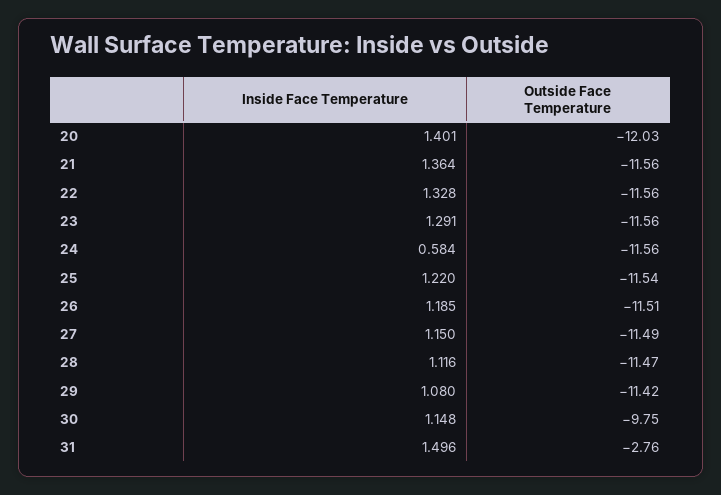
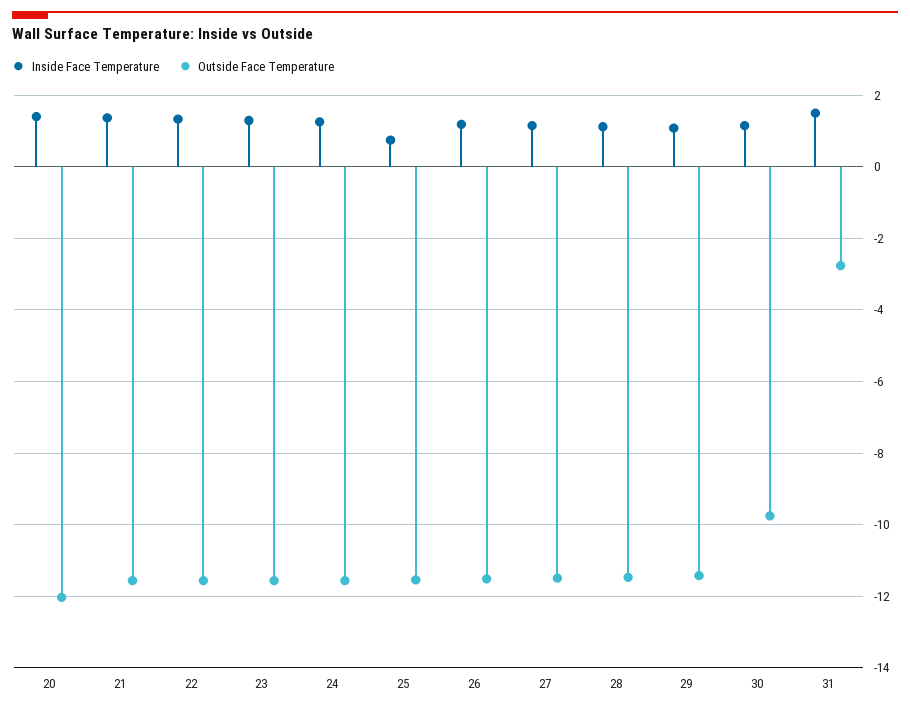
Inside Face Temperature, 24: 0.584 -> 1.2
Inside Face Temperature, 25: 1.22 -> 0.8

